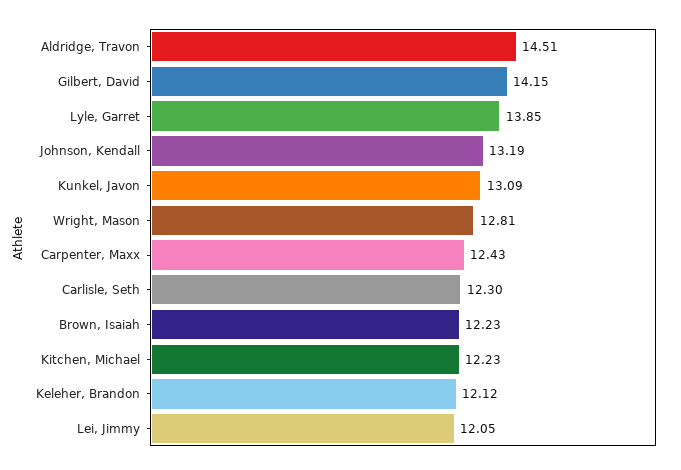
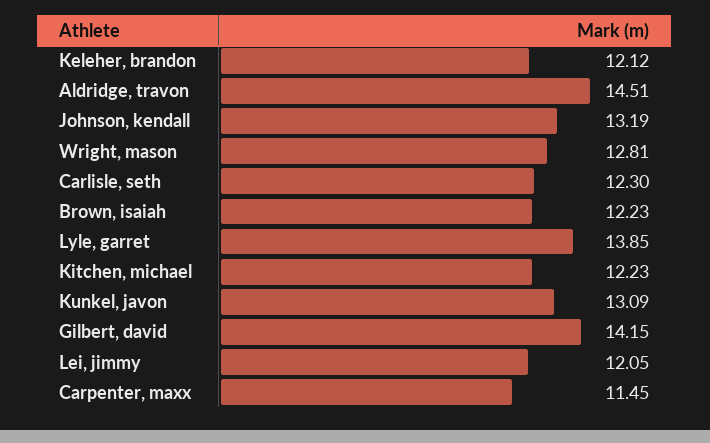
Carpenter, Maxx: 12.43 -> 11.45

